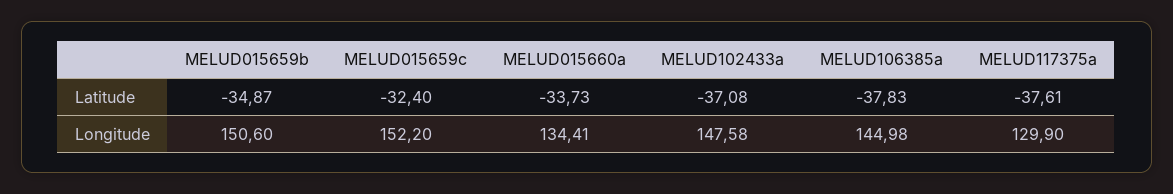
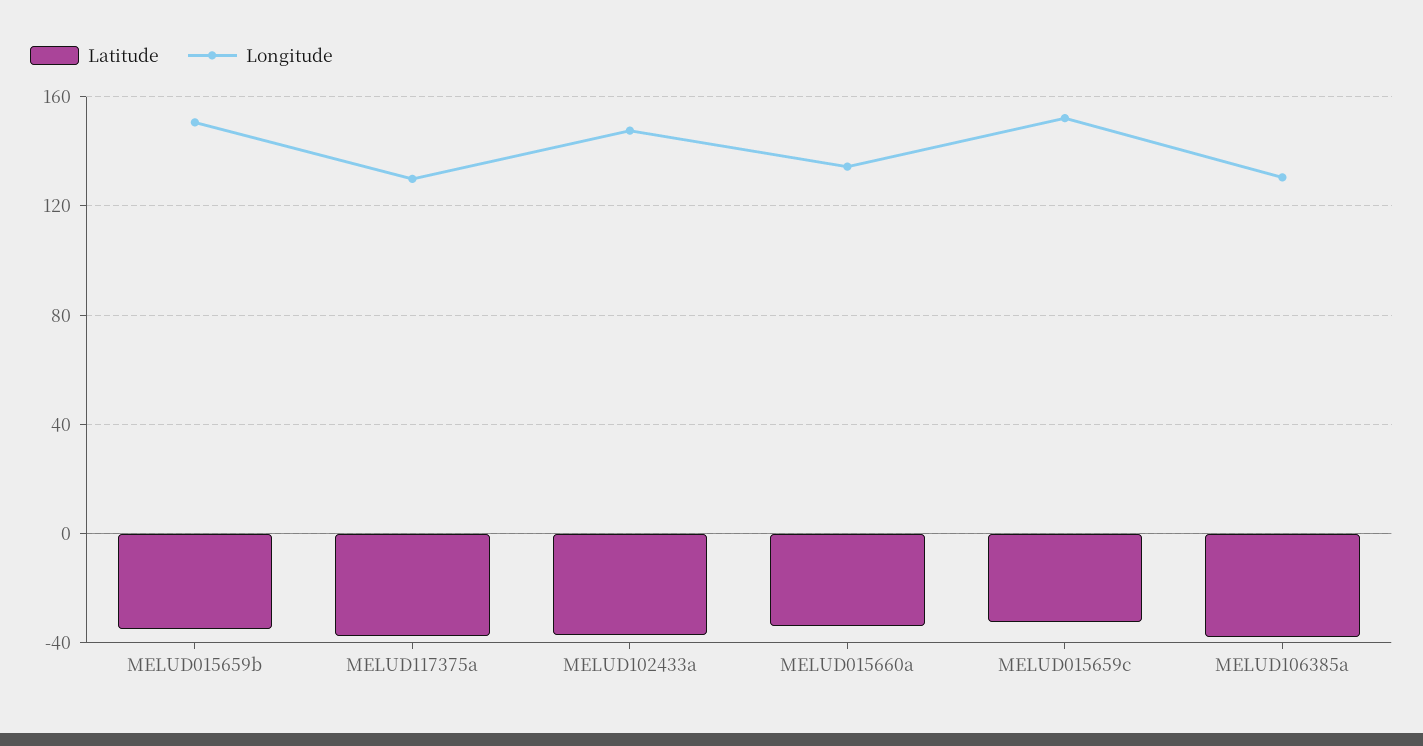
Longitude, MELUD106385a: 144.98 -> 130

